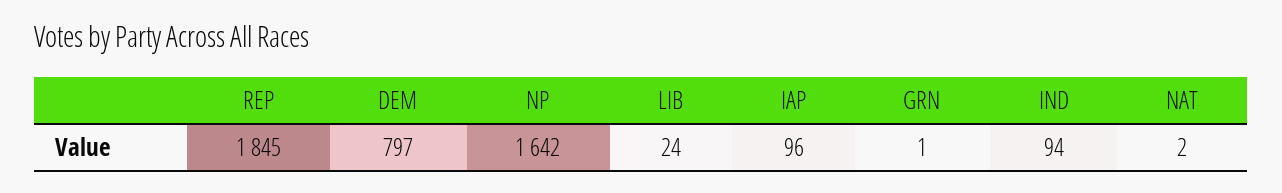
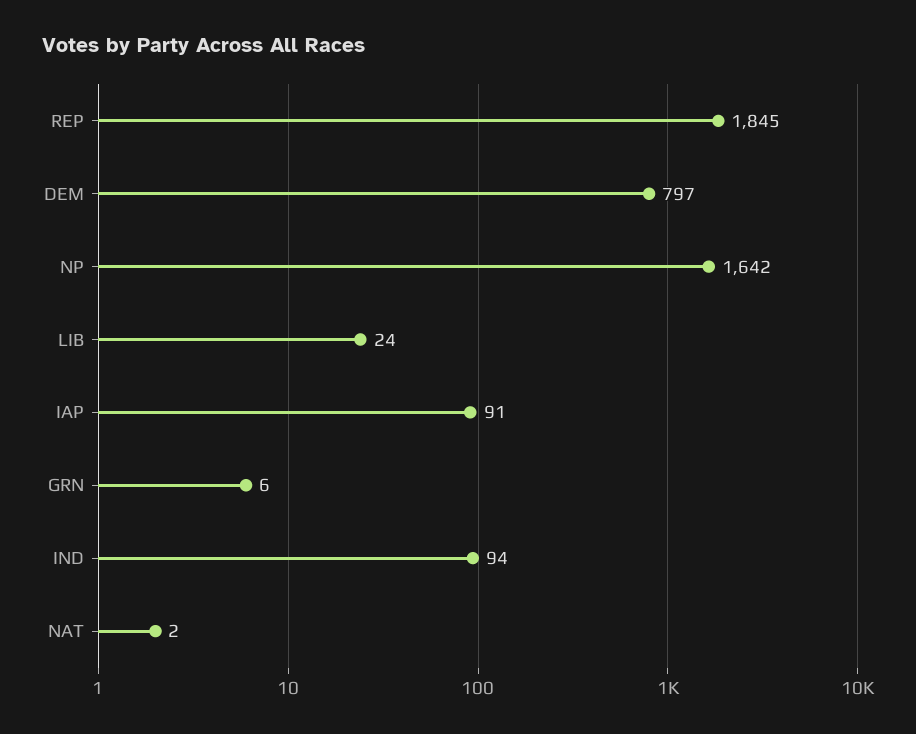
IAP: 96 -> 91
GRN: 1 -> 6

